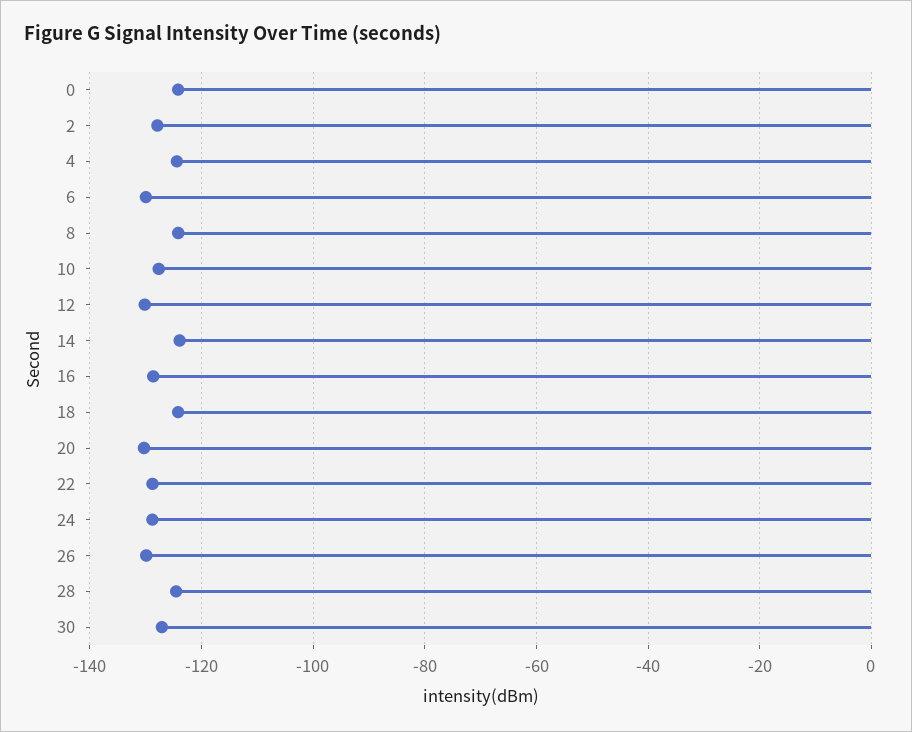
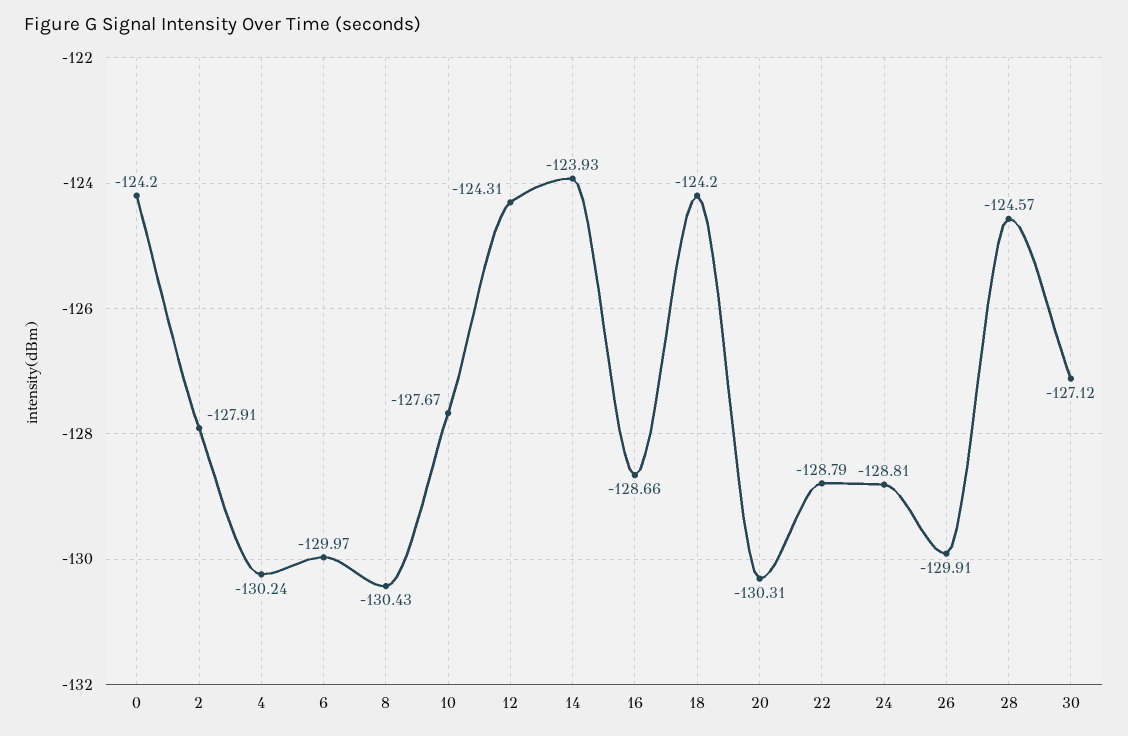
4: -124 -> -130.24
8: -124 -> -130.43
12: -130 -> -124.31

